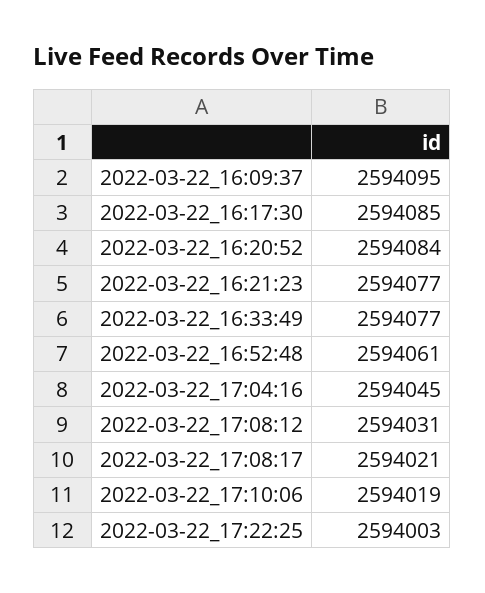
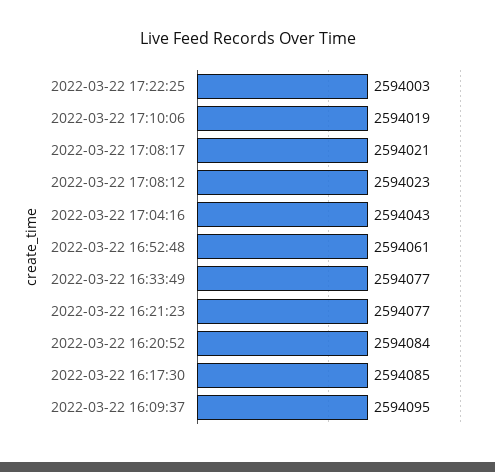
2022-03-22_17:04:16: 2594045 -> 2594043
2022-03-22_17:08:12: 2594031 -> 2594023

